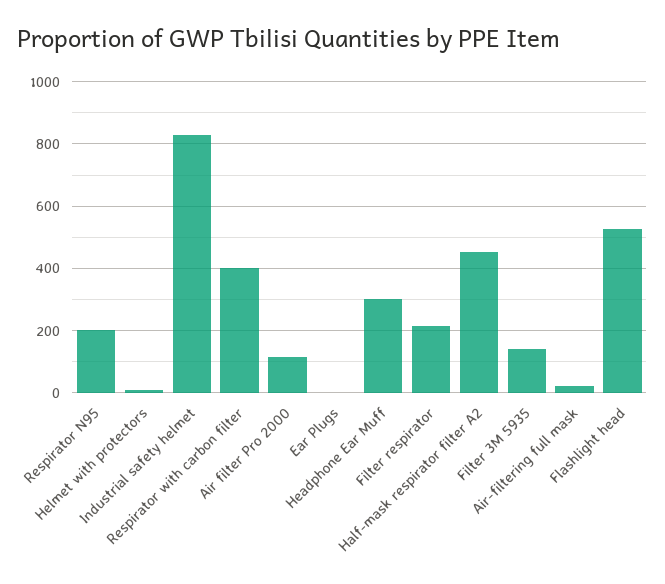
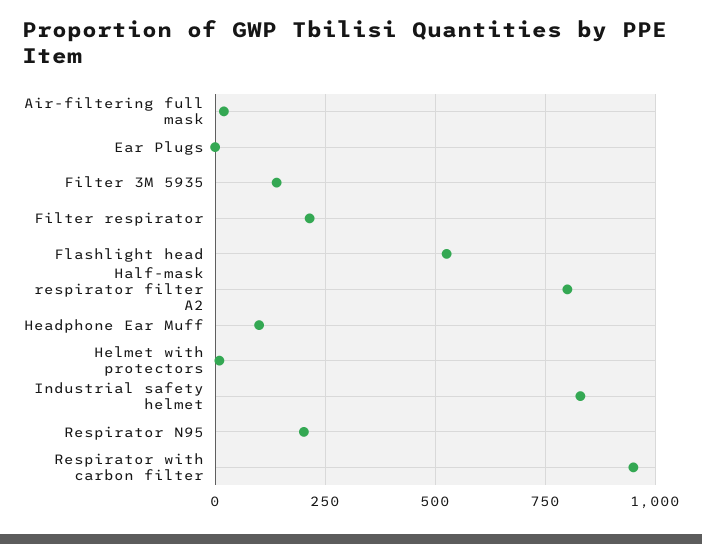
Respirator with carbon filter: 400 -> 950
Air filter Pro 2000: 120 -> none
Headphone Ear Muff: 300 -> 100
Half-mask respirator filter A2: 460 -> 800

